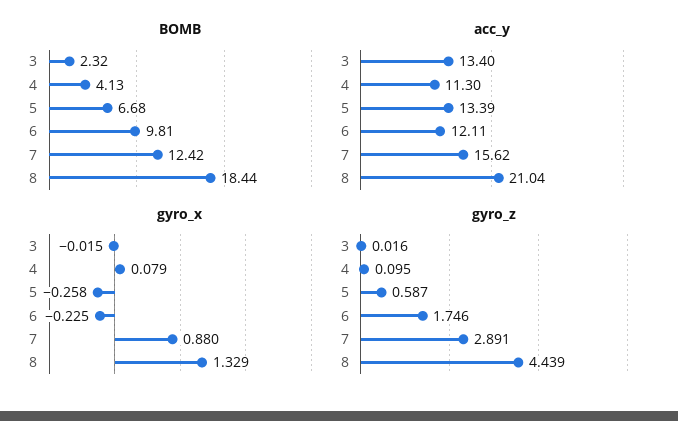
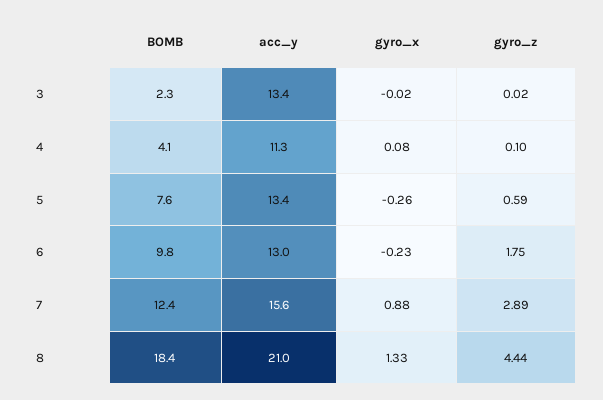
BOMB, 5: 6.68 -> 7.6
acc_y, 6: 12.11 -> 13

